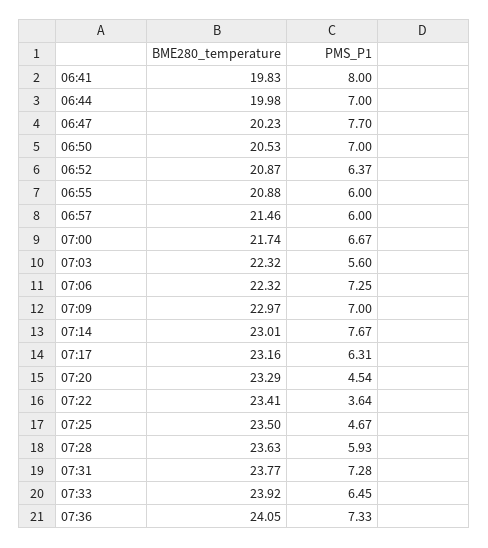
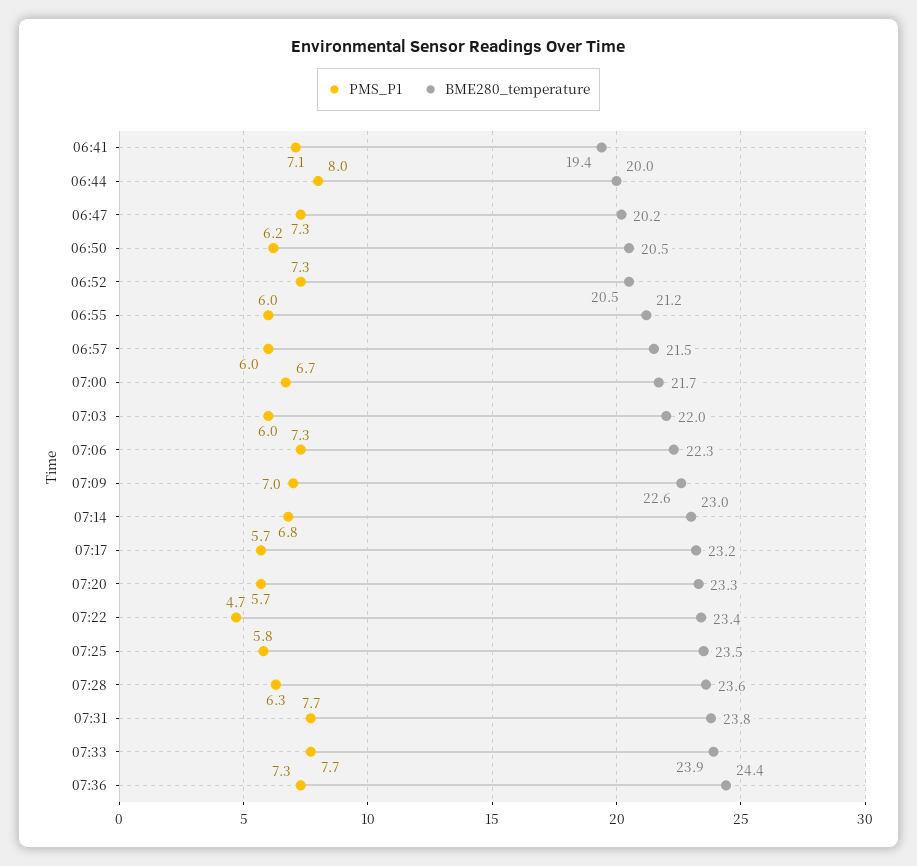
BME280_temperature, 06:41: 19.83 -> 19.4
PMS_P1, 06:41: 8 -> 7.1
PMS_P1, 06:44: 7 -> 8
PMS_P1, 06:47: 7.7 -> 7.3
PMS_P1, 06:50: 7 -> 6.2
BME280_temperature, 06:52: 20.87 -> 20.5
PMS_P1, 06:52: 6.37 -> 7.3
BME280_temperature, 06:55: 20.88 -> 21.2
BME280_temperature, 07:03: 22.32 -> 22
PMS_P1, 07:03: 5.6 -> 6
BME280_temperature, 07:09: 22.97 -> 22.6
PMS_P1, 07:14: 7.67 -> 6.8
PMS_P1, 07:17: 6.31 -> 5.7
PMS_P1, 07:20: 4.54 -> 5.7
PMS_P1, 07:22: 3.64 -> 4.7
PMS_P1, 07:25: 4.67 -> 5.8
PMS_P1, 07:28: 5.93 -> 6.3
PMS_P1, 07:31: 7.28 -> 7.7
PMS_P1, 07:33: 6.45 -> 7.7
BME280_temperature, 07:36: 24.05 -> 24.4

